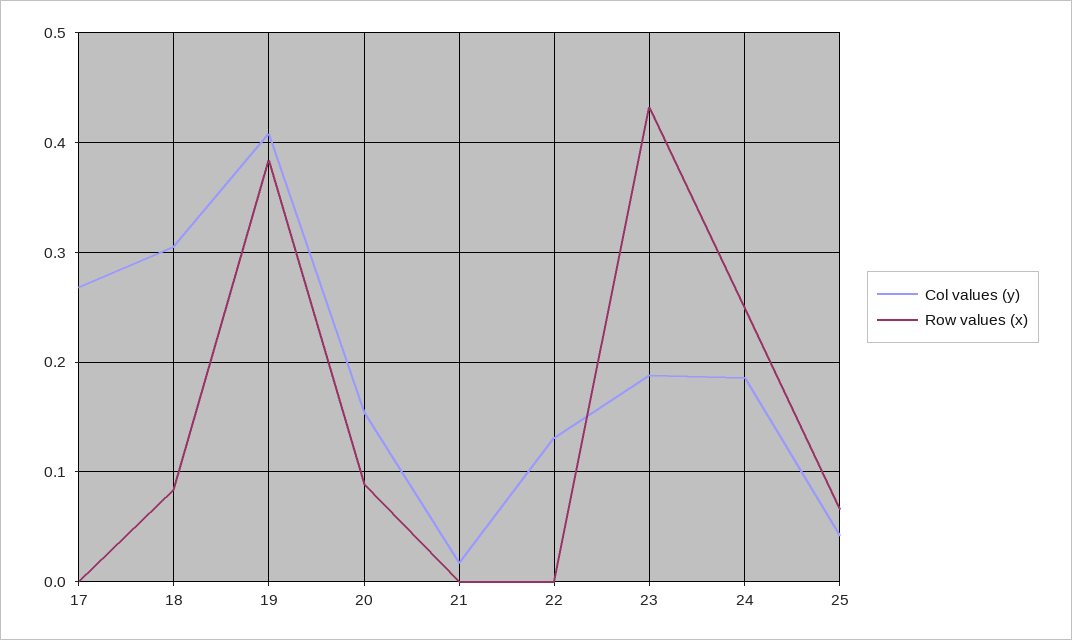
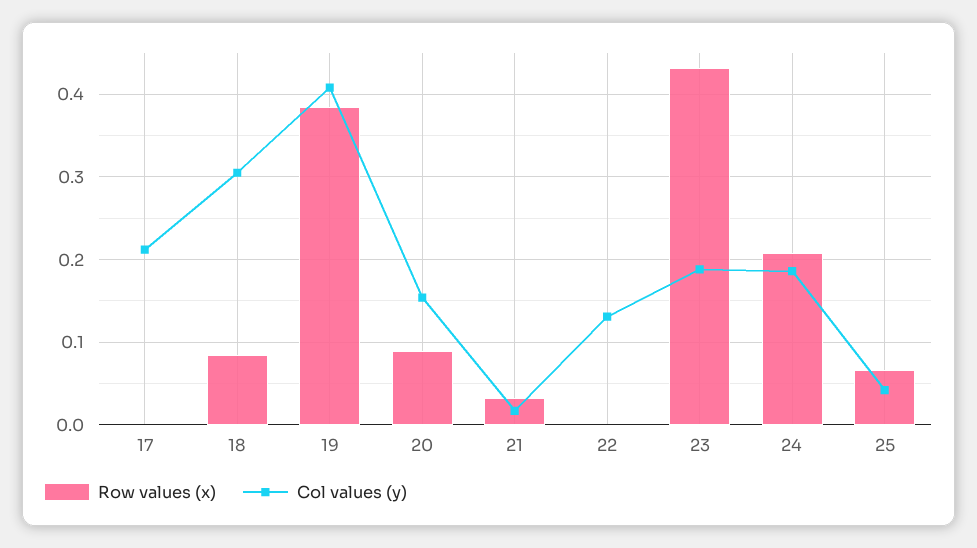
Col values (y), 17: 0.27 -> 0.21
Row values (x), 21: 0 -> 0.03
Row values (x), 24: 0.25 -> 0.21

